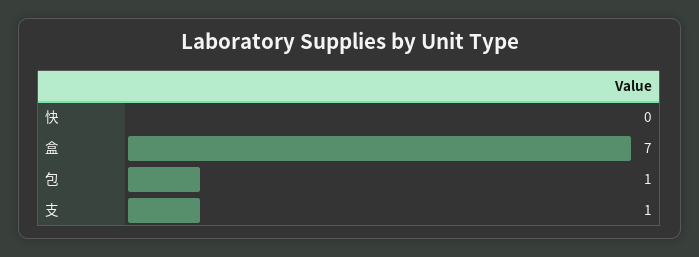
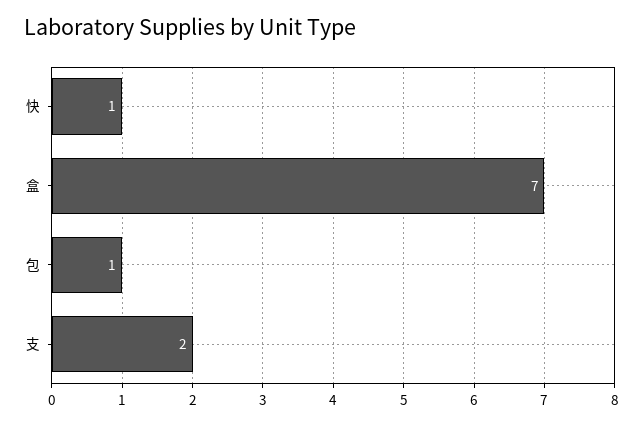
快: 0 -> 1
支: 1 -> 2

